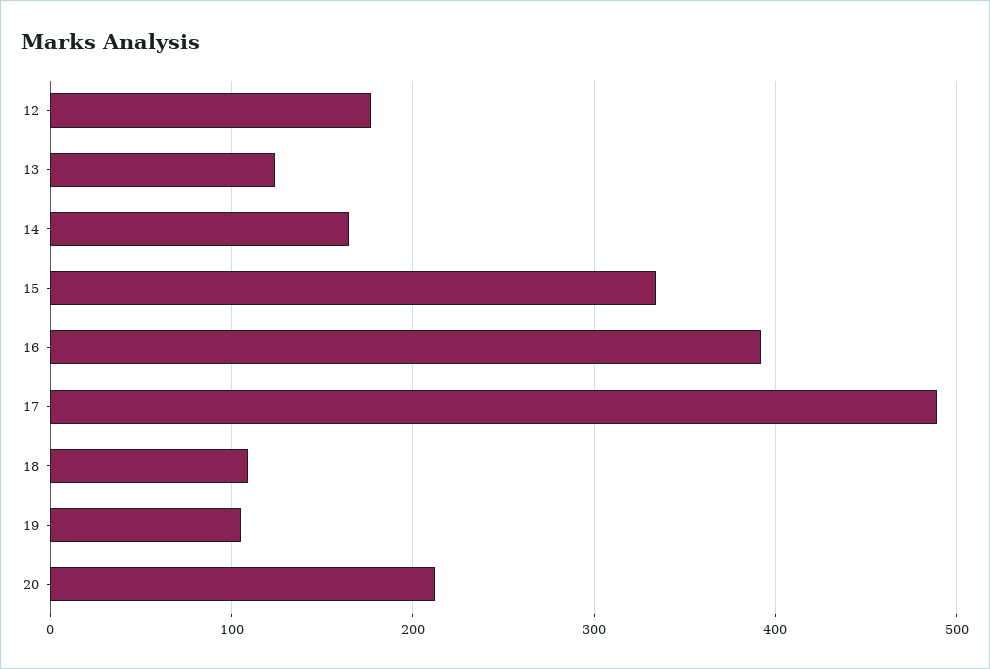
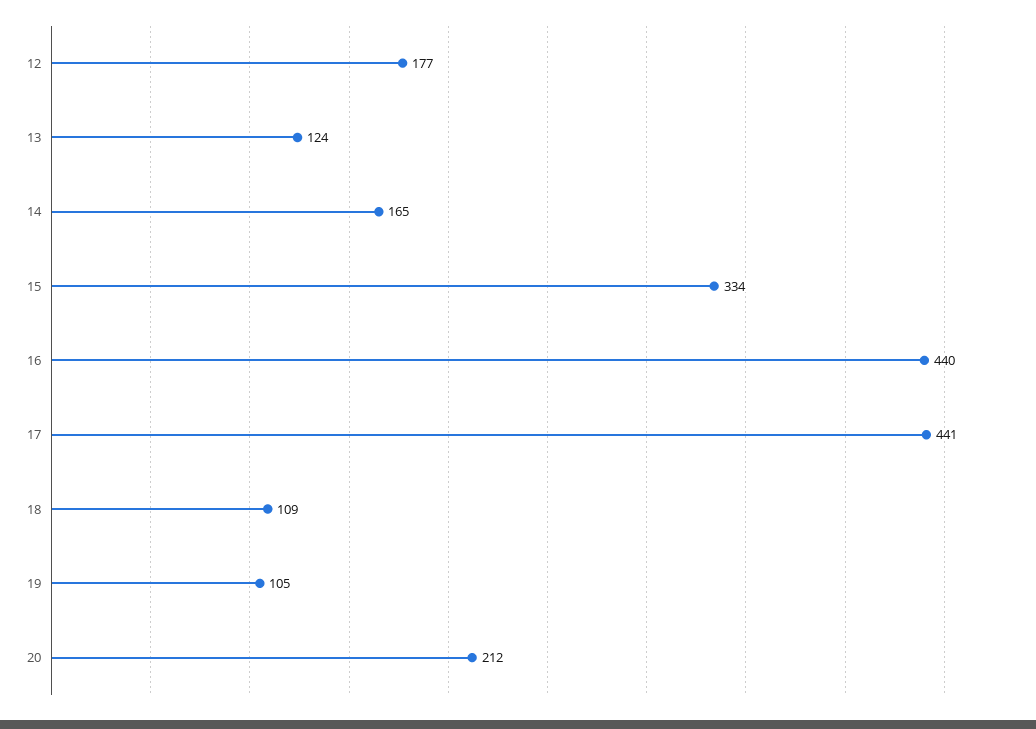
16: 390 -> 440
17: 490 -> 441

